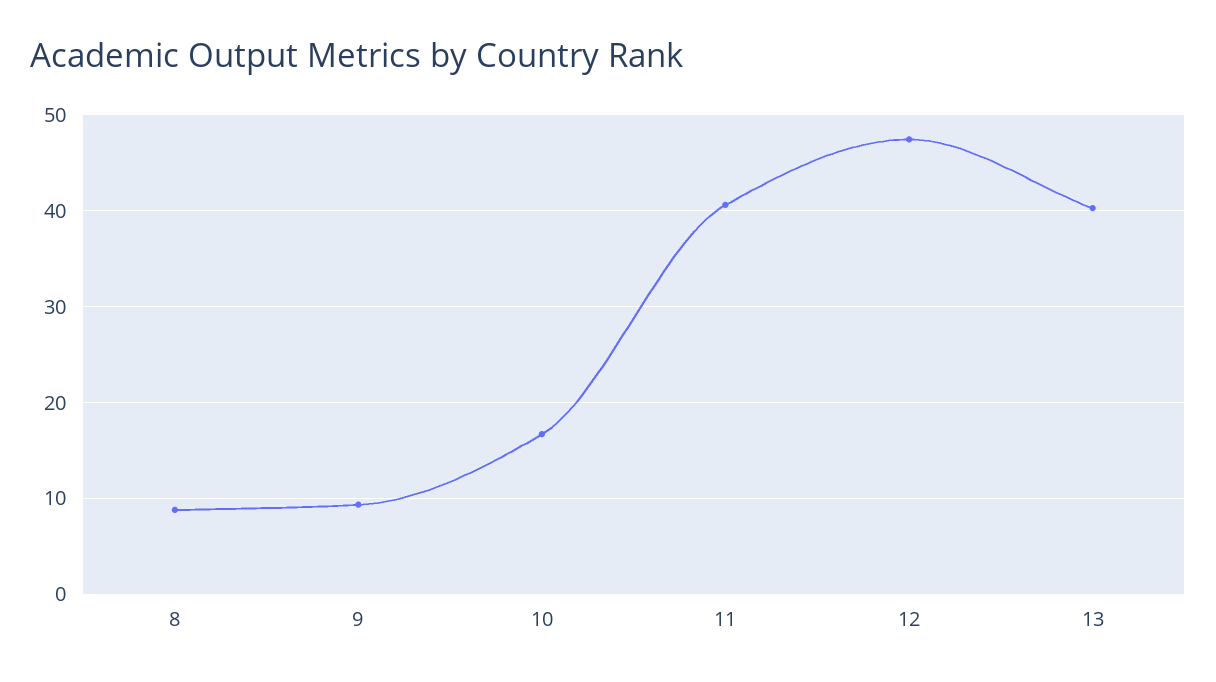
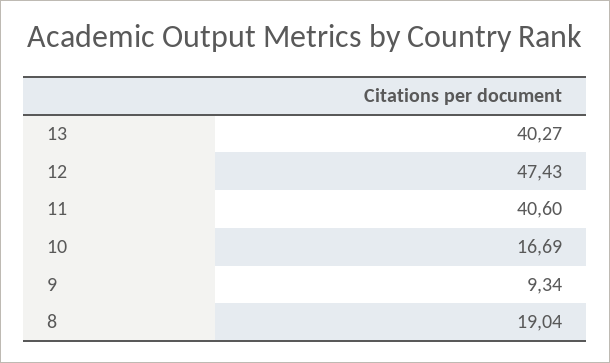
8: 9 -> 19.04

